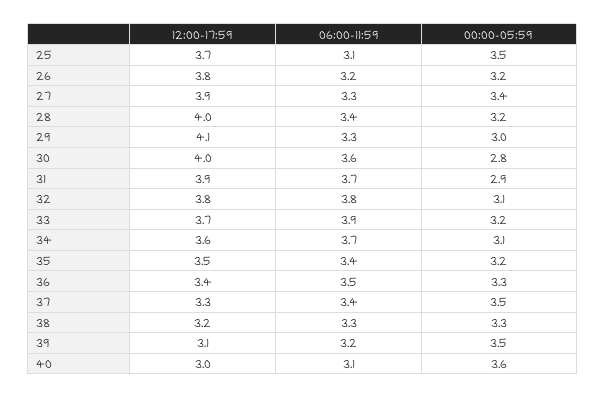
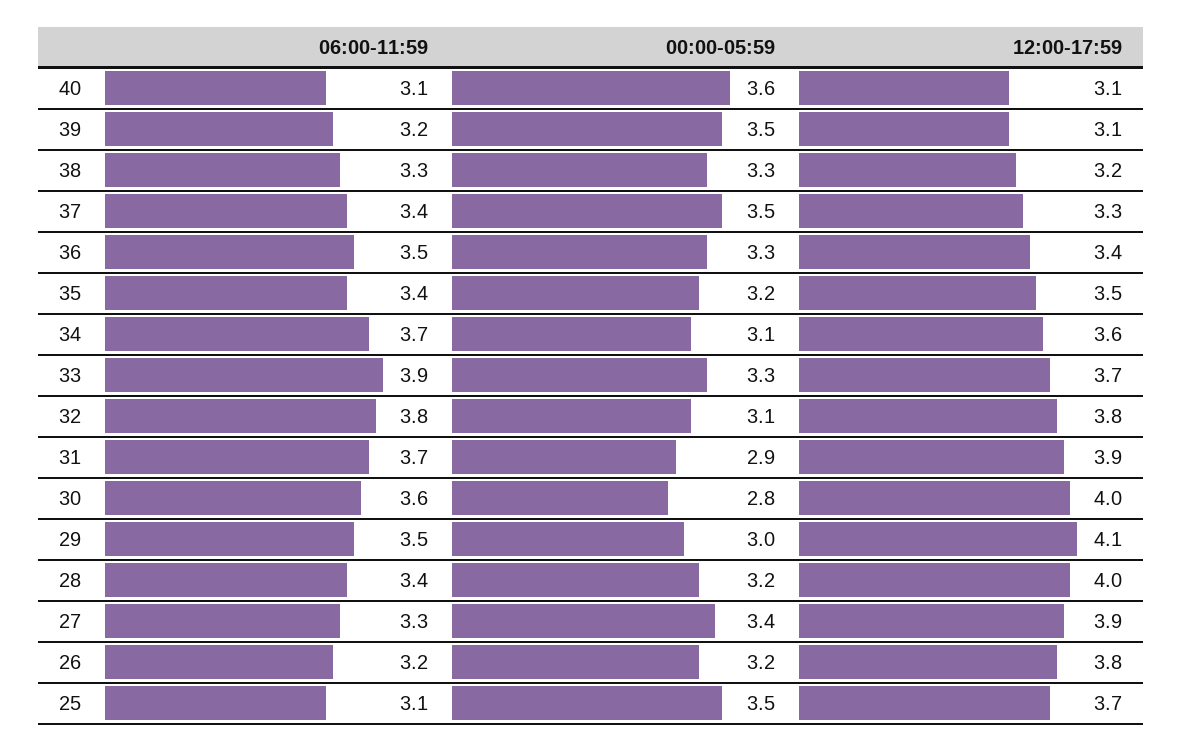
06:00-11:59, 29: 3.3 -> 3.5
00:00-05:59, 33: 3.2 -> 3.3
12:00-17:59, 40: 3 -> 3.1

